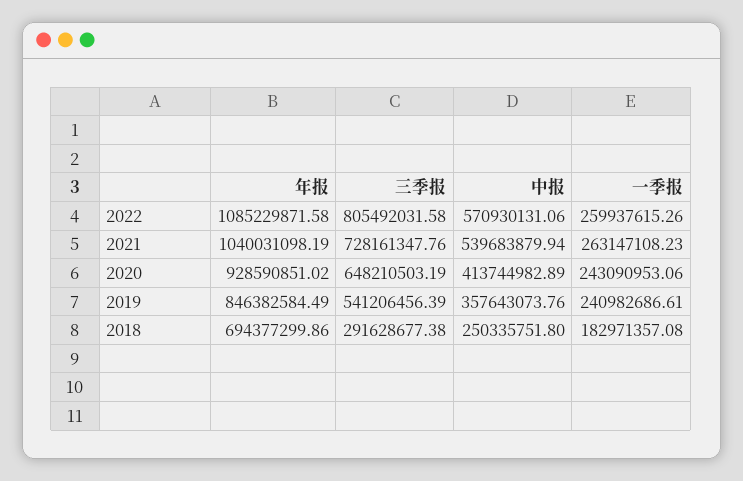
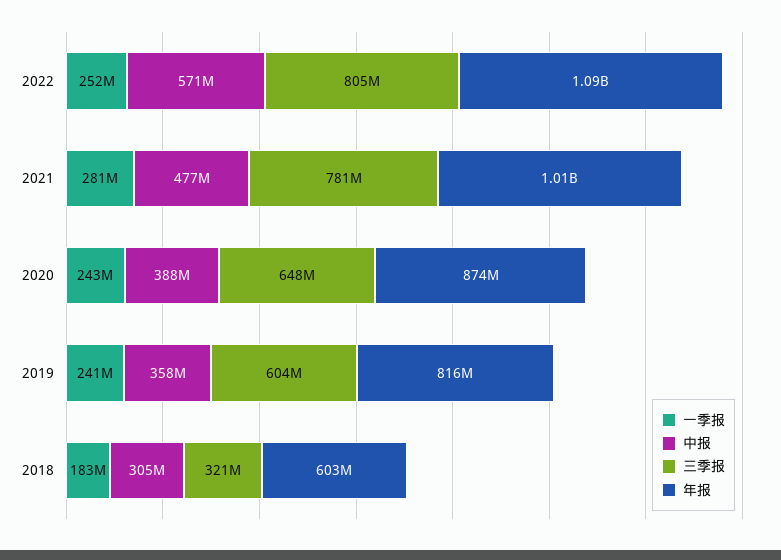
一季报, 2022: 259937615.26 -> 252000000
年报, 2021: 1040031098.19 -> 1010000000
三季报, 2021: 728161347.76 -> 781000000
中报, 2021: 539683879.94 -> 477000000
一季报, 2021: 263147108.23 -> 281000000
年报, 2020: 928590851.02 -> 874000000
中报, 2020: 413744982.89 -> 388000000
年报, 2019: 846382584.49 -> 816000000
三季报, 2019: 541206456.39 -> 604000000
年报, 2018: 694377299.86 -> 603000000
三季报, 2018: 291628677.38 -> 321000000
中报, 2018: 250335751.8 -> 305000000

